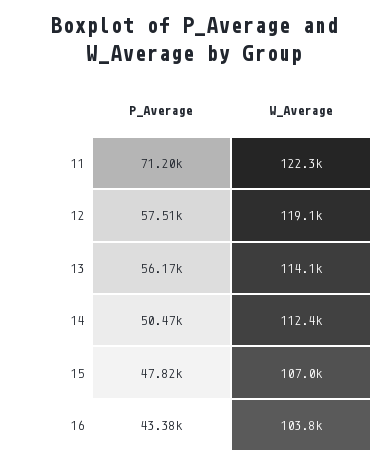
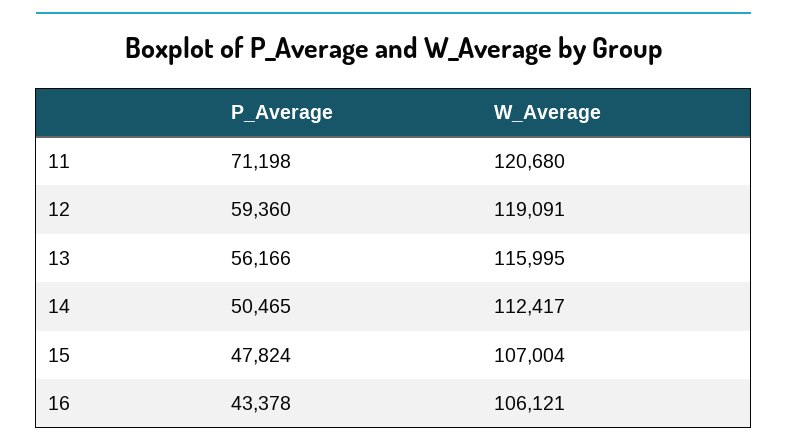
W_Average, 11: 122300 -> 120680
P_Average, 12: 57510 -> 59360
W_Average, 13: 114100 -> 115995
W_Average, 16: 103800 -> 106121

